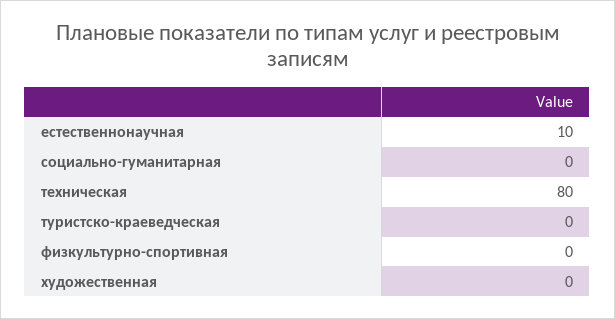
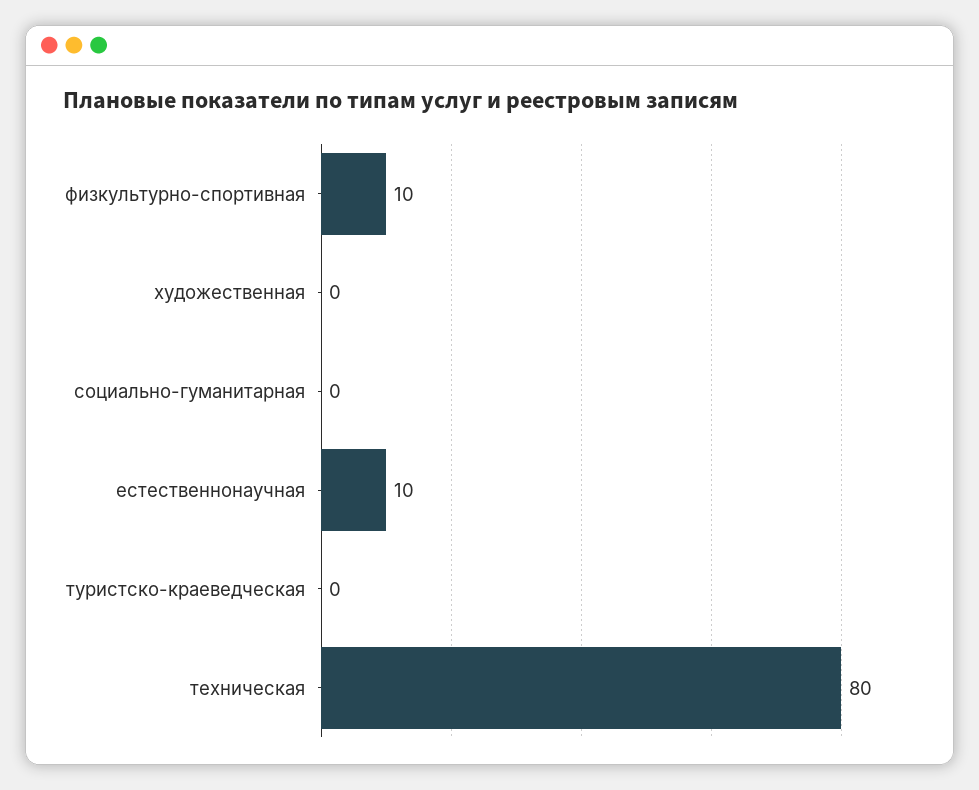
физкультурно-спортивная: 0 -> 10

